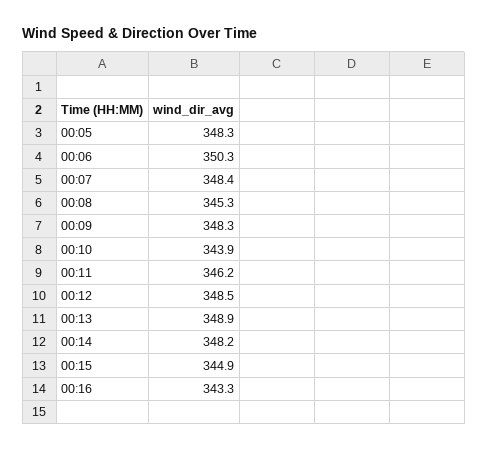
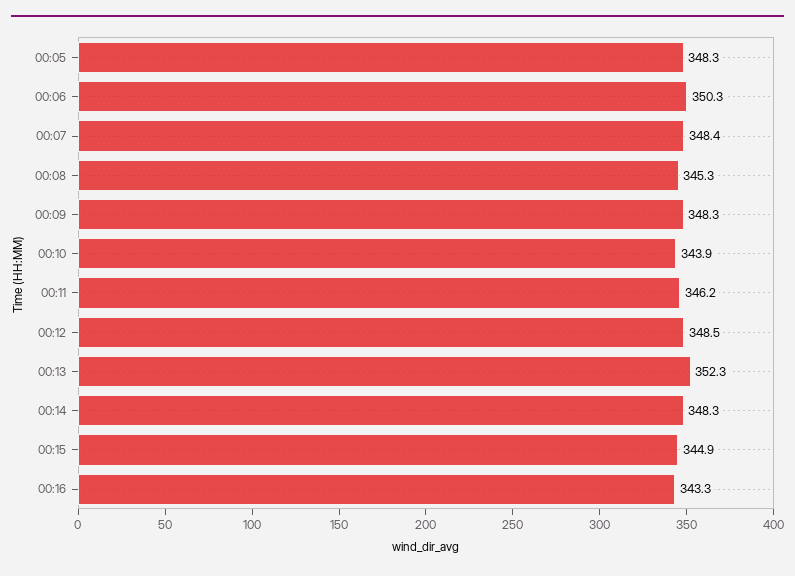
00:13: 348.9 -> 352.3
00:14: 348.2 -> 348.3

